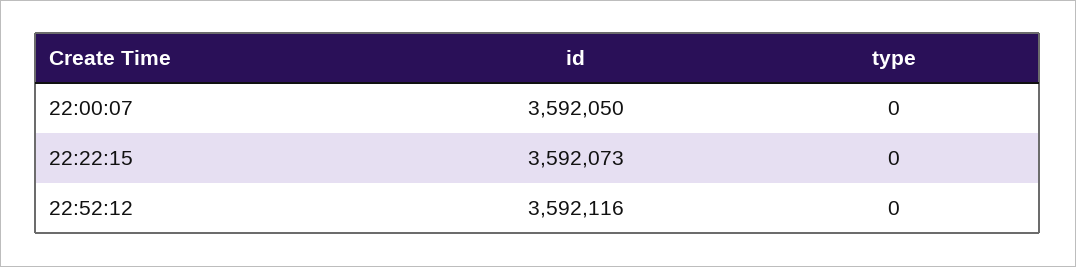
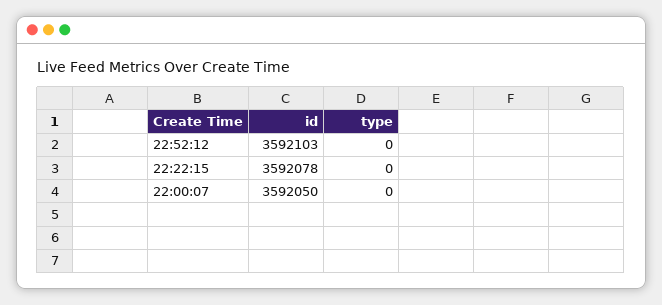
id, 22:22:15: 3592073 -> 3592078
id, 22:52:12: 3592116 -> 3592103

